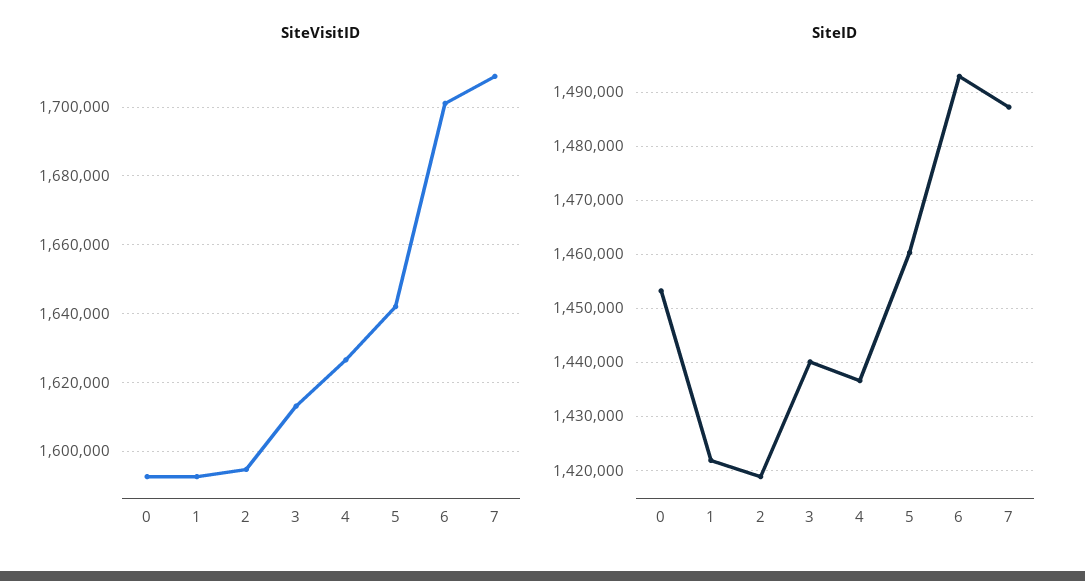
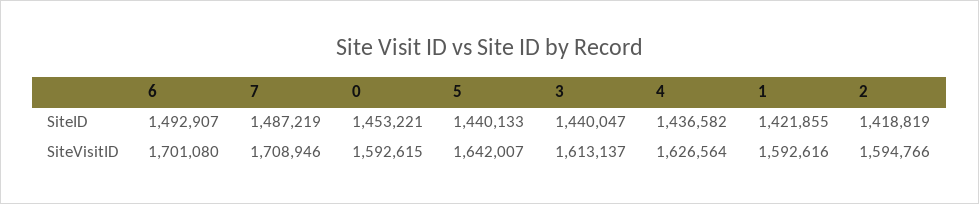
SiteID, 5: 1460000 -> 1440133

